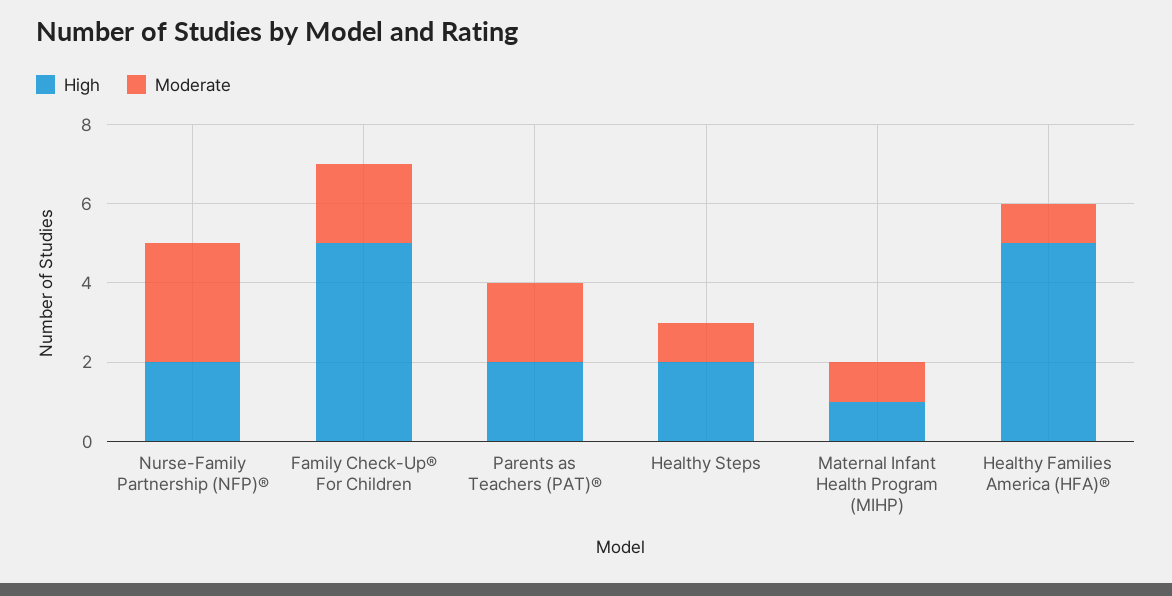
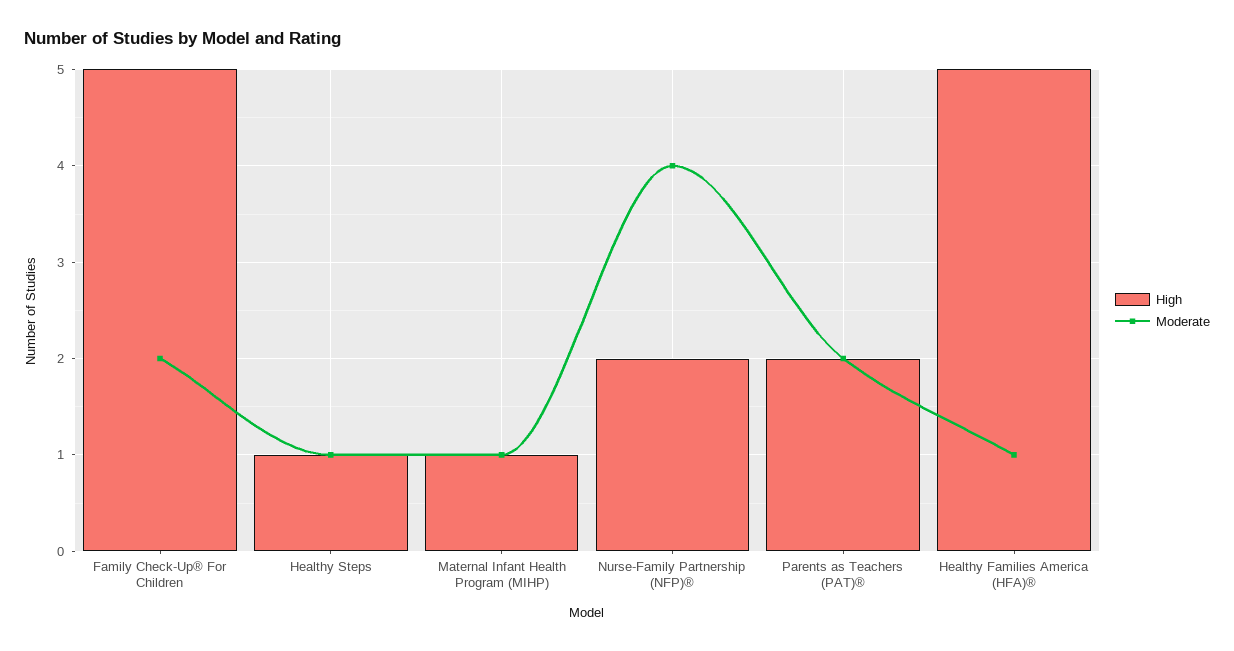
Moderate, Nurse-Family Partnership (NFP)®: 3 -> 4
High, Healthy Steps: 2 -> 1

